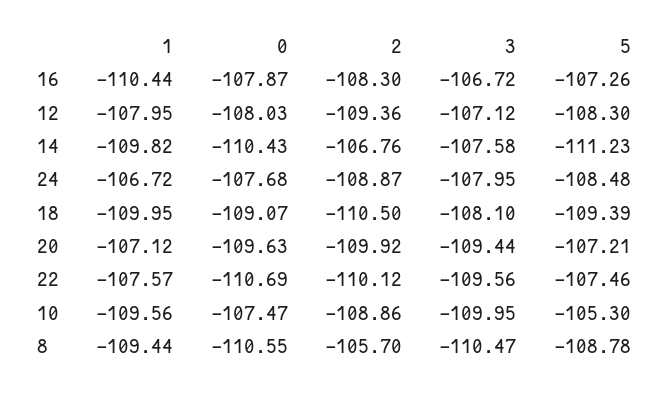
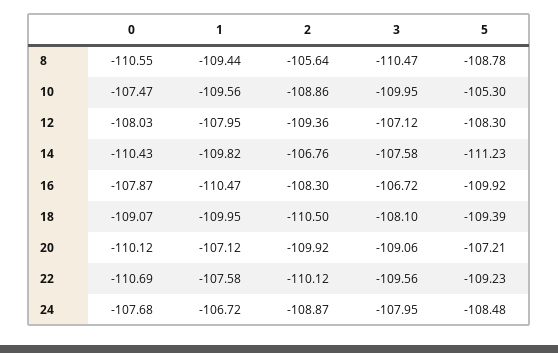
1, 16: -110.44 -> -110.47
5, 16: -107.26 -> -109.92
0, 20: -109.63 -> -110.12
3, 20: -109.44 -> -109.06
1, 22: -107.57 -> -107.58
5, 22: -107.46 -> -109.23
2, 8: -105.7 -> -105.64

